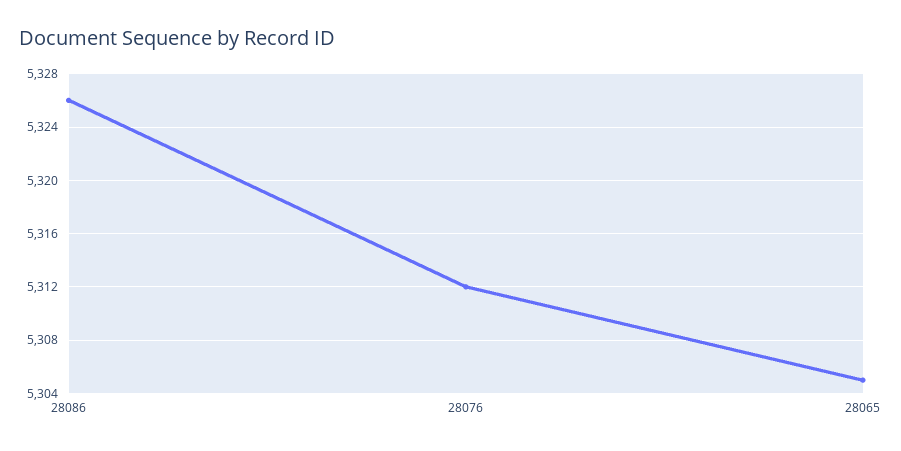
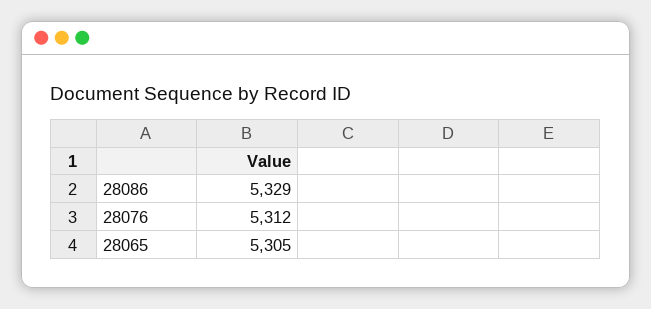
28086: 5326 -> 5329

